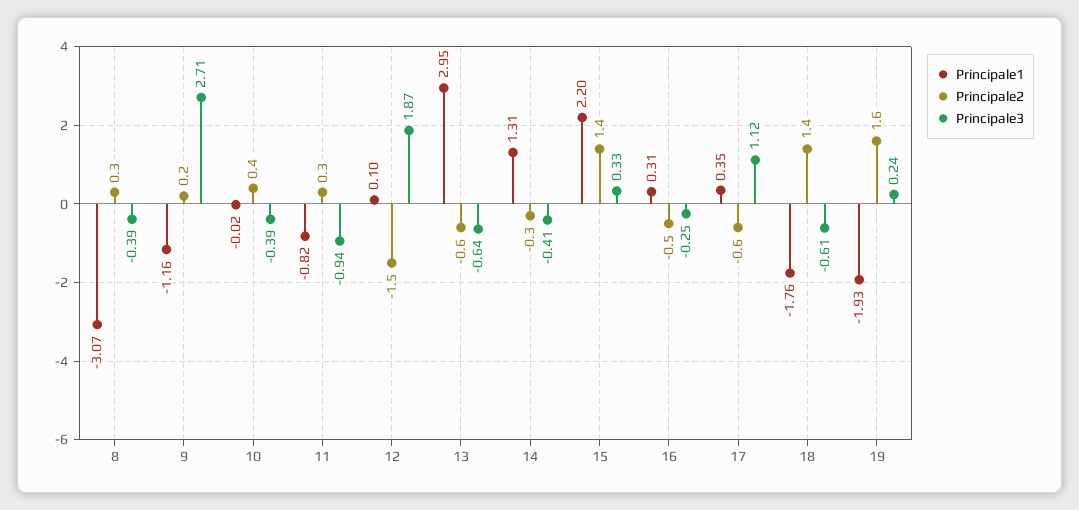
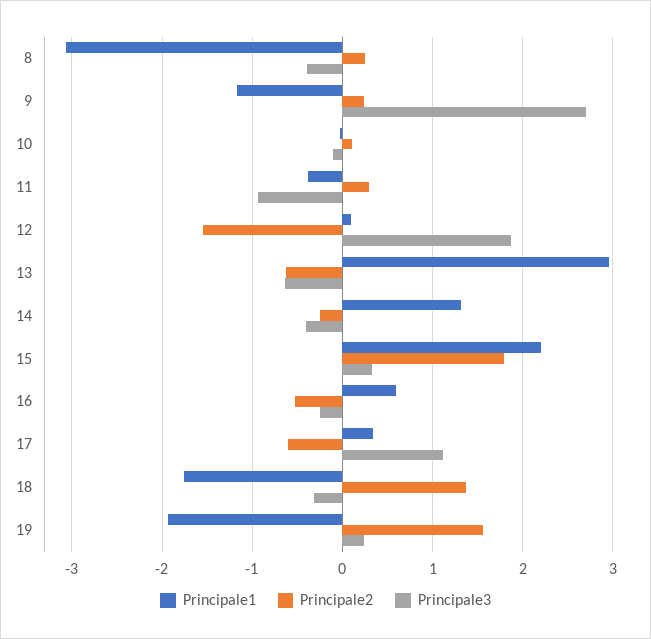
Principale2, 10: 0.4 -> 0.1
Principale3, 10: -0.39 -> -0.1
Principale1, 11: -0.82 -> -0.4
Principale2, 15: 1.4 -> 1.8
Principale1, 16: 0.31 -> 0.6
Principale3, 18: -0.61 -> -0.3

